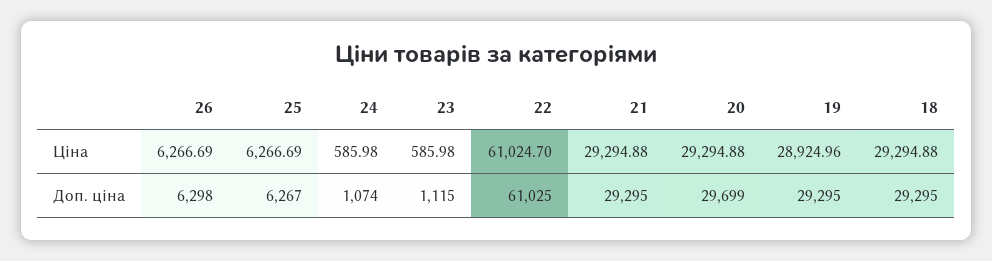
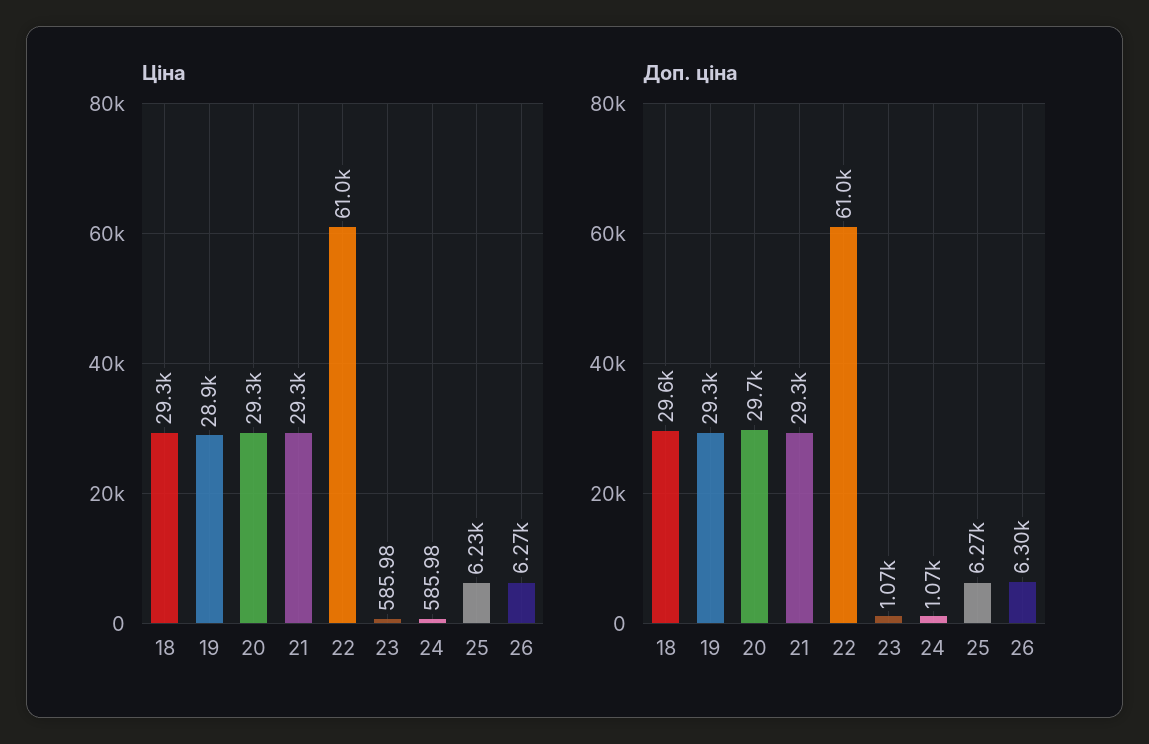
Ціна, 25: 6266.69 -> 6230
Доп. ціна, 23: 1115 -> 1070
Доп. ціна, 18: 29295 -> 29600

